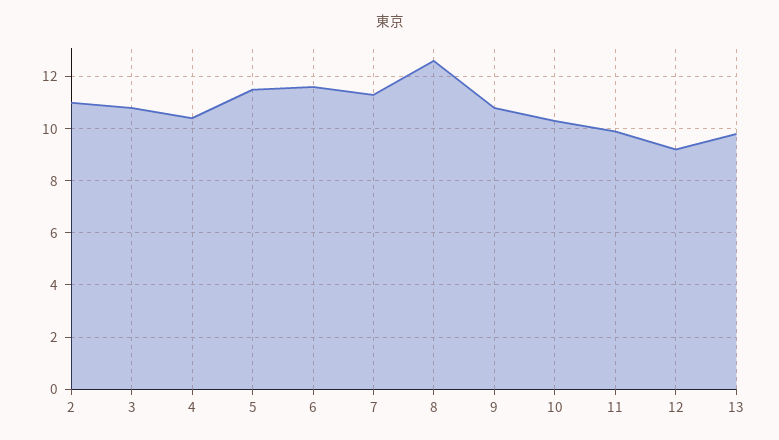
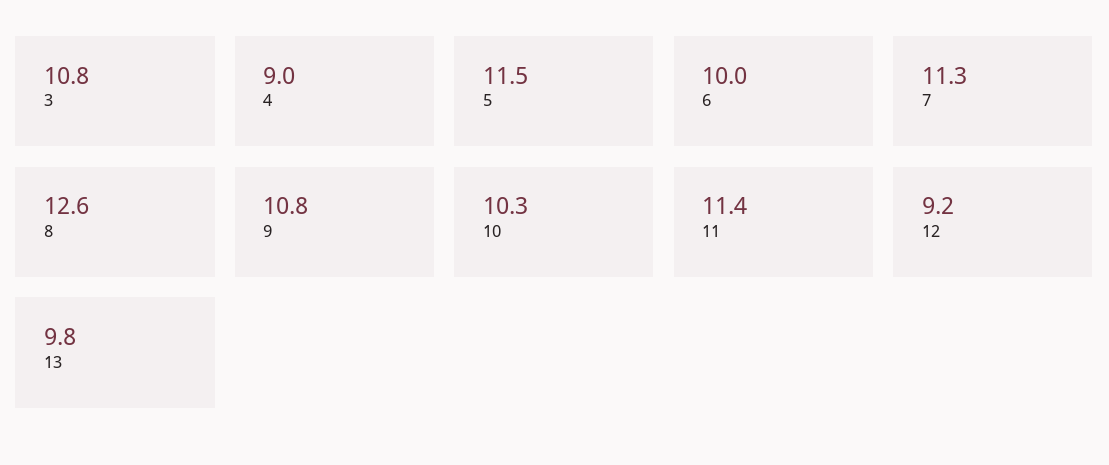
2: 11 -> none
4: 10.5 -> 9
6: 11.5 -> 10
11: 10 -> 11.4

